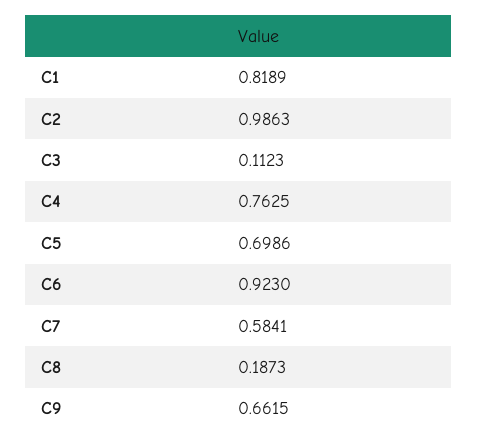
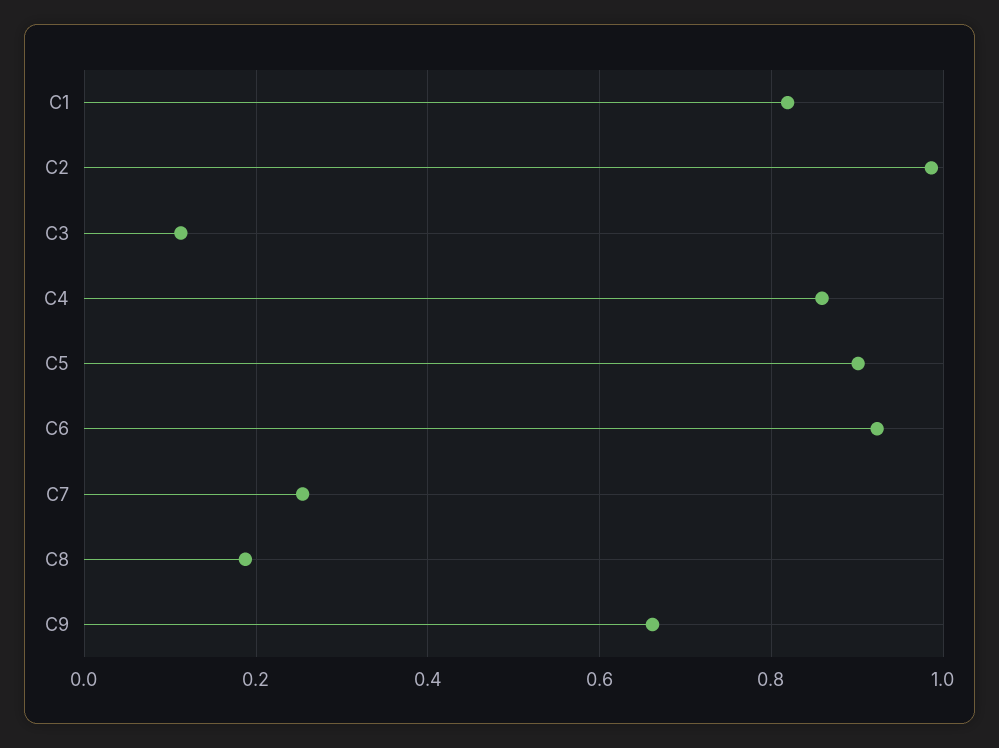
C4: 0.7625 -> 0.86
C5: 0.6986 -> 0.9
C7: 0.5841 -> 0.26

